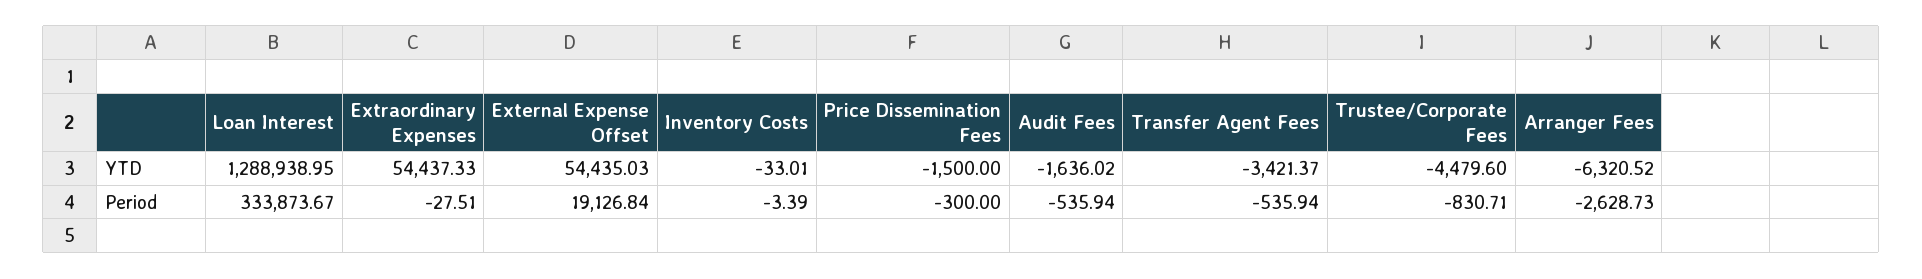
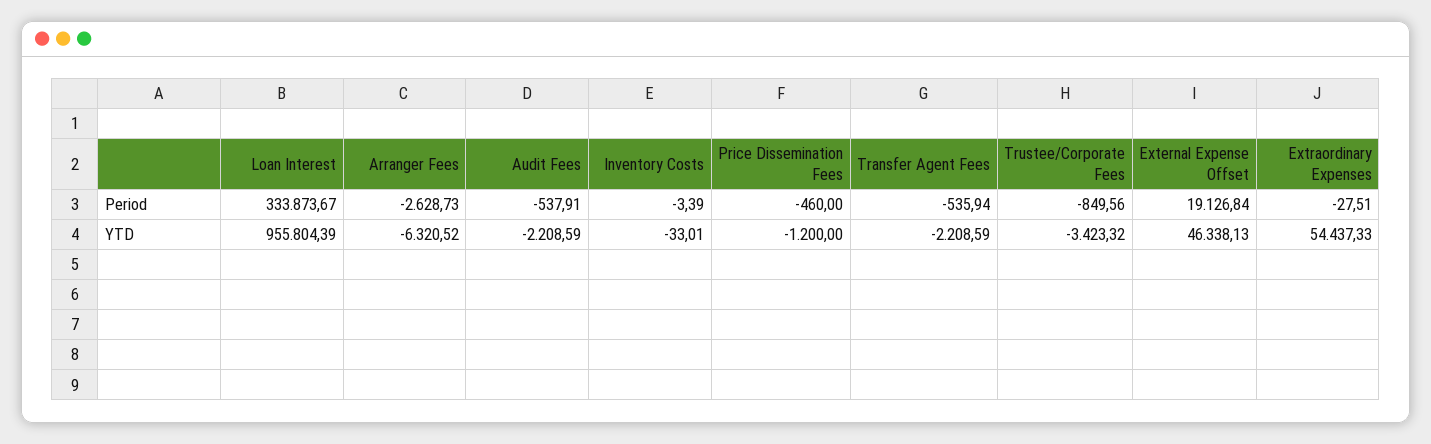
Loan Interest, YTD: 1288938.95 -> 955804.39
External Expense Offset, YTD: 54435.03 -> 46338.13
Price Dissemination Fees, YTD: -1500 -> -1200
Audit Fees, YTD: -1636.02 -> -2208.59
Transfer Agent Fees, YTD: -3421.37 -> -2208.59
Trustee/Corporate Fees, YTD: -4479.6 -> -3423.32
Price Dissemination Fees, Period: -300 -> -460
Audit Fees, Period: -535.94 -> -537.91
Trustee/Corporate Fees, Period: -830.71 -> -849.56

